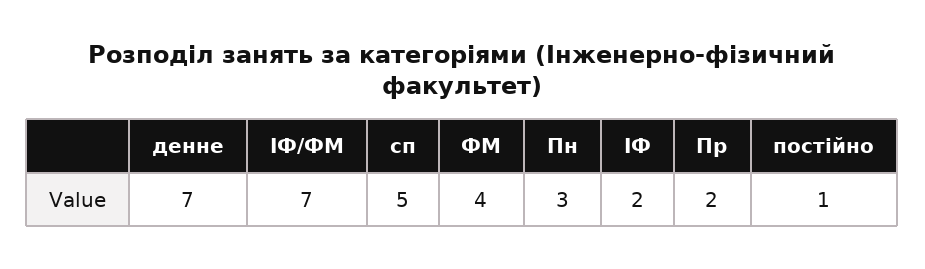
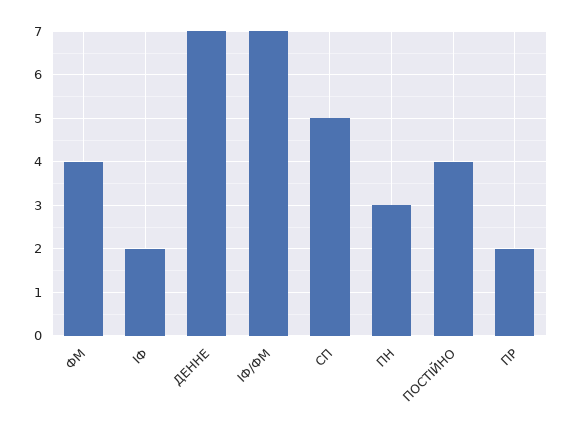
постійно: 1 -> 4

